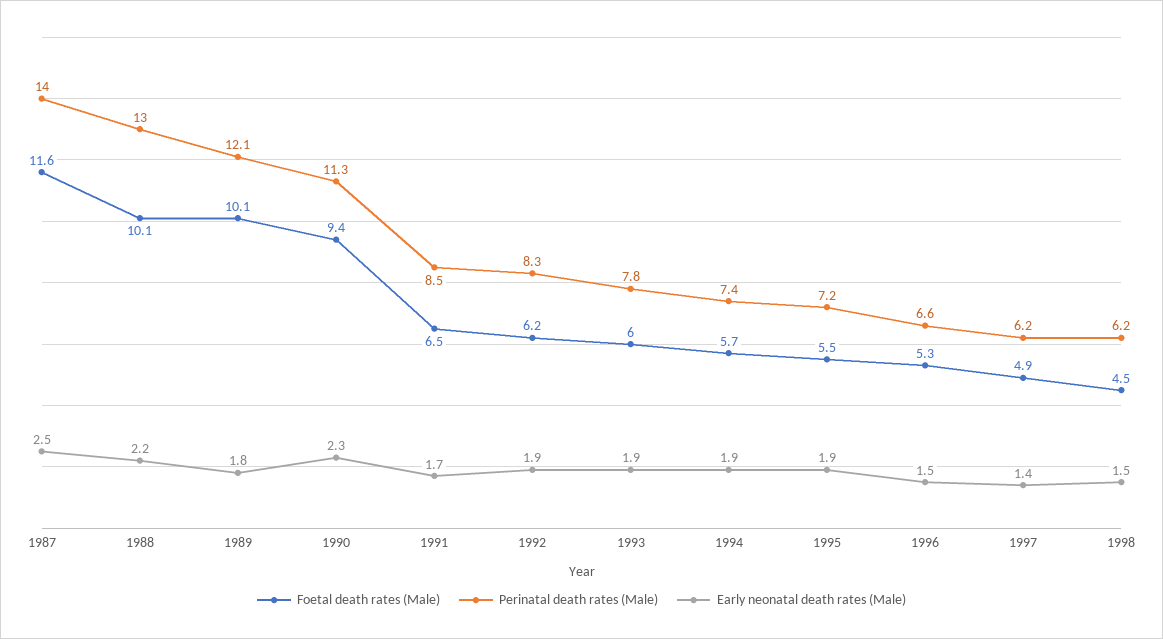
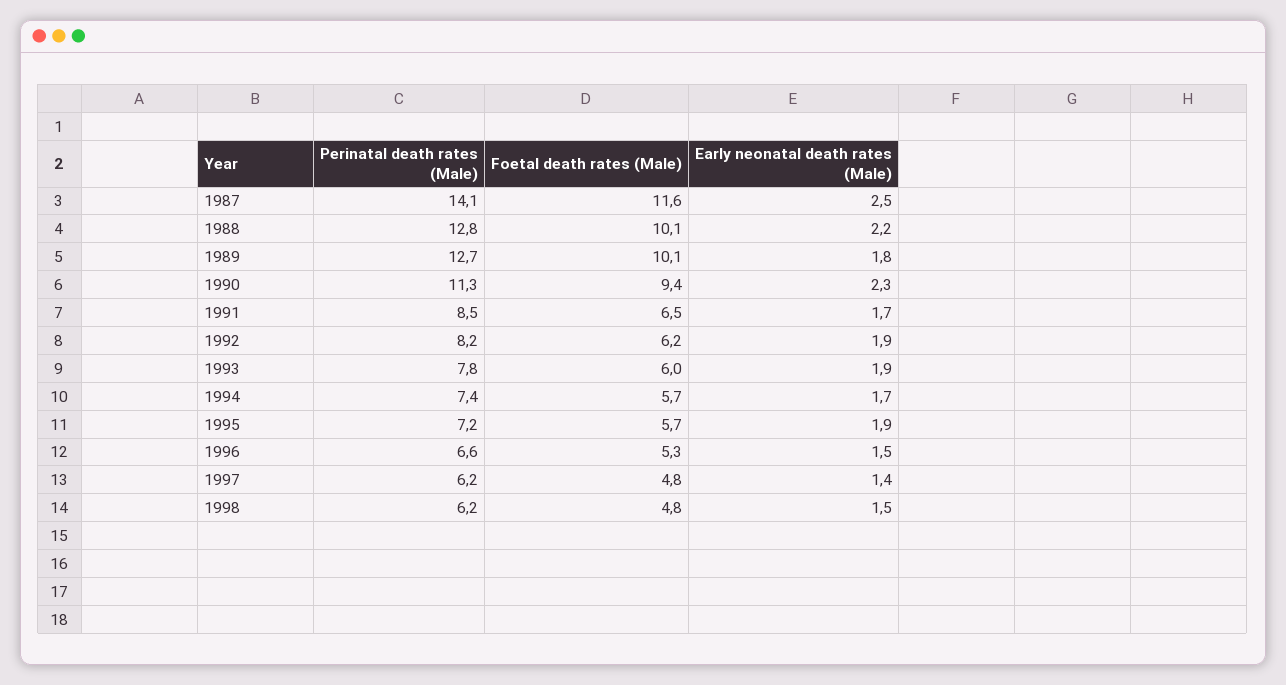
Perinatal death rates (Male), 1987: 14 -> 14.1
Perinatal death rates (Male), 1988: 13 -> 12.8
Perinatal death rates (Male), 1989: 12.1 -> 12.7
Perinatal death rates (Male), 1992: 8.3 -> 8.2
Early neonatal death rates (Male), 1994: 1.9 -> 1.7
Foetal death rates (Male), 1995: 5.5 -> 5.7
Foetal death rates (Male), 1997: 4.9 -> 4.8
Foetal death rates (Male), 1998: 4.5 -> 4.8

